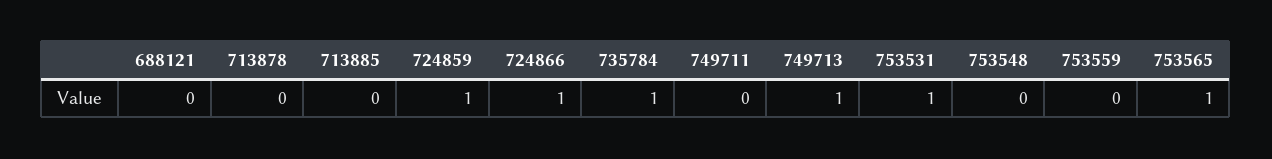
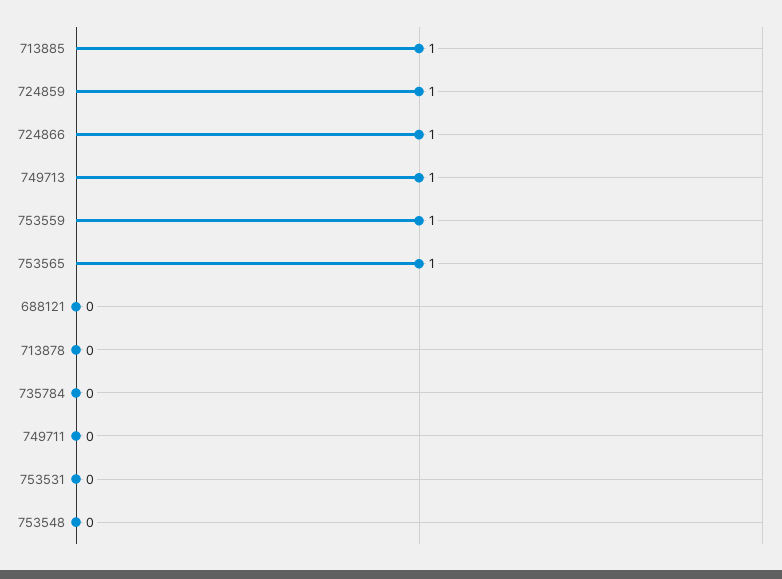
713885: 0 -> 1
735784: 1 -> 0
753531: 1 -> 0
753559: 0 -> 1

